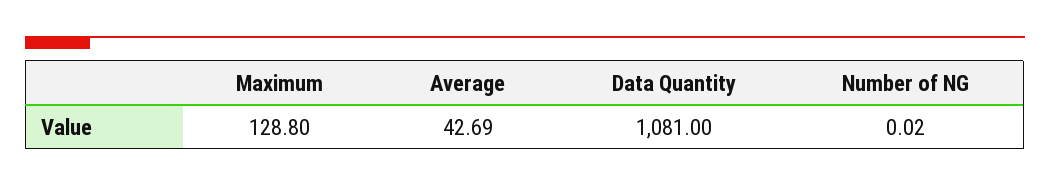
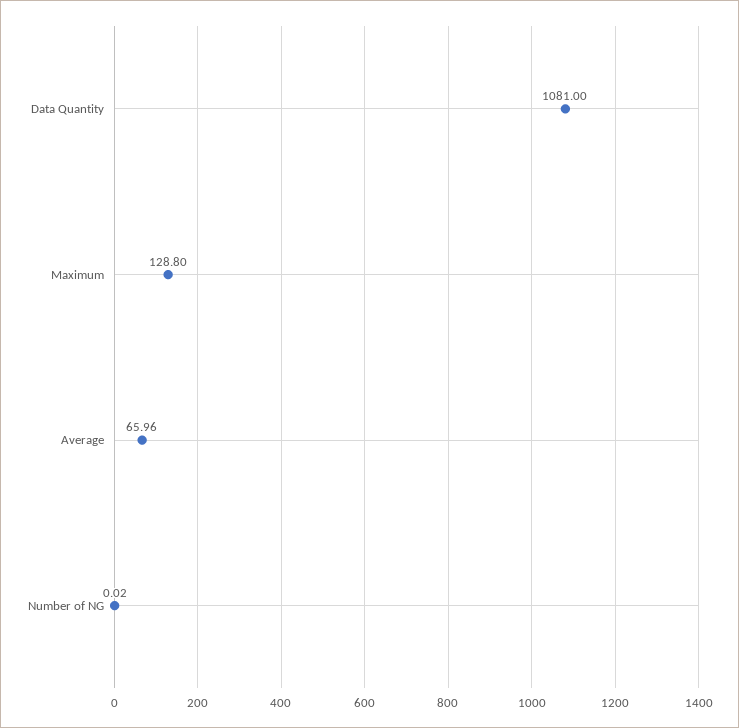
Average: 42.69 -> 65.96

